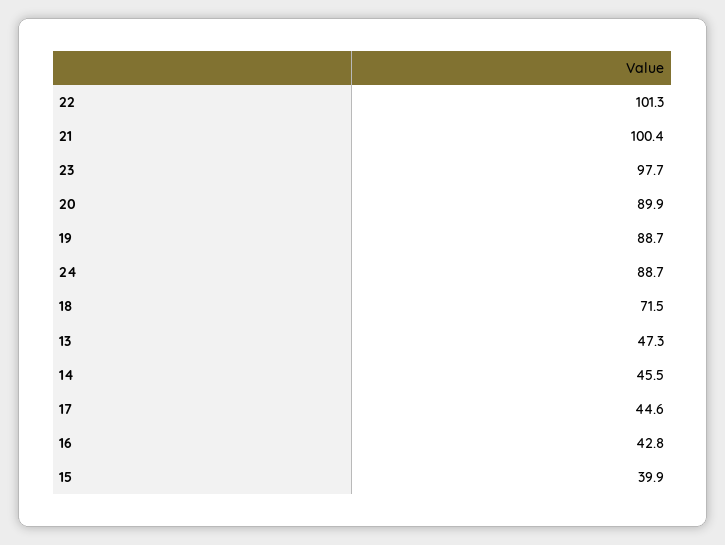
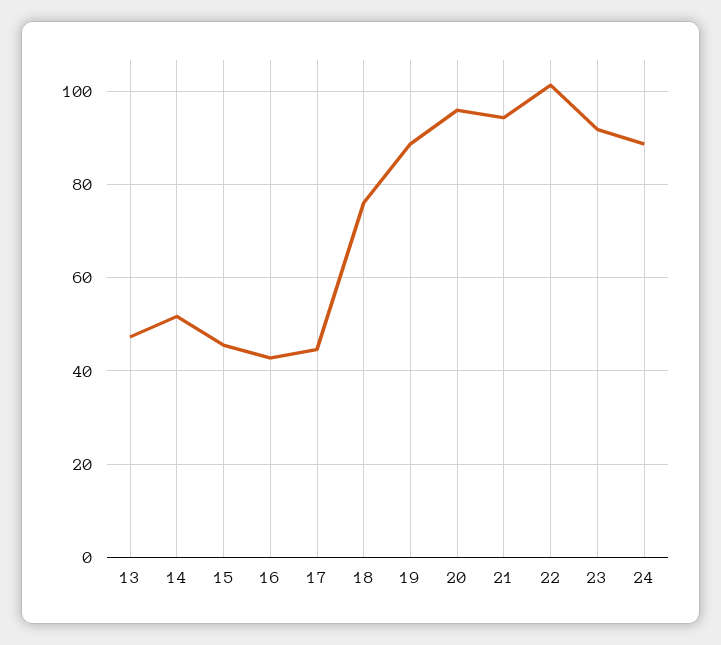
21: 100.4 -> 94
23: 97.7 -> 92
20: 89.9 -> 96
18: 71.5 -> 76
14: 45.5 -> 52
15: 39.9 -> 46

